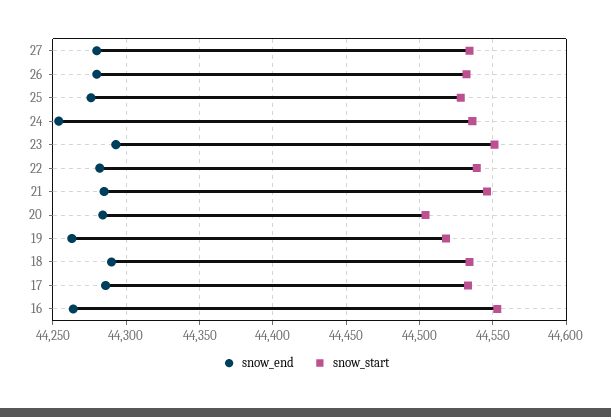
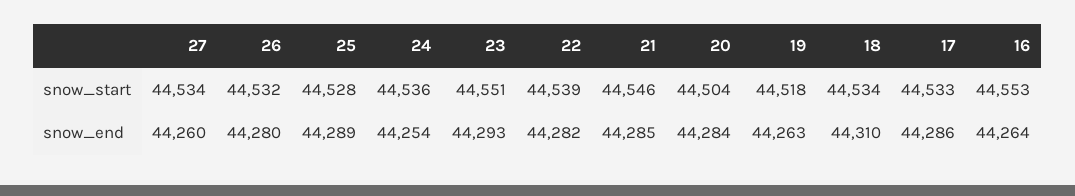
snow_end, 27: 44280 -> 44260
snow_end, 25: 44275 -> 44289
snow_end, 18: 44290 -> 44310

